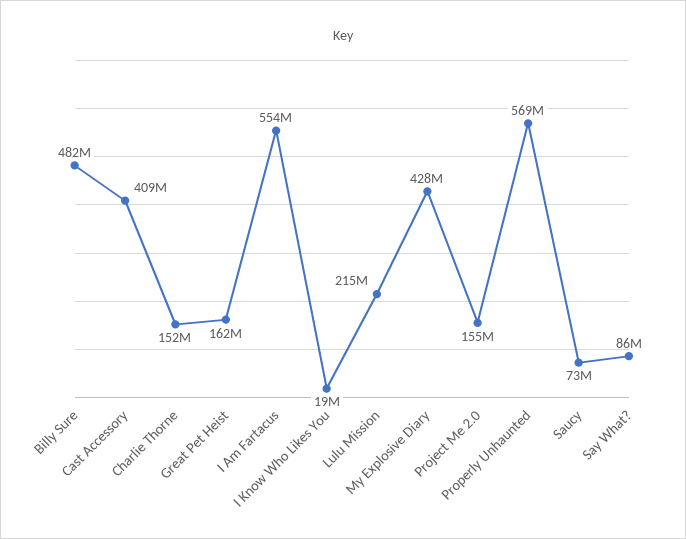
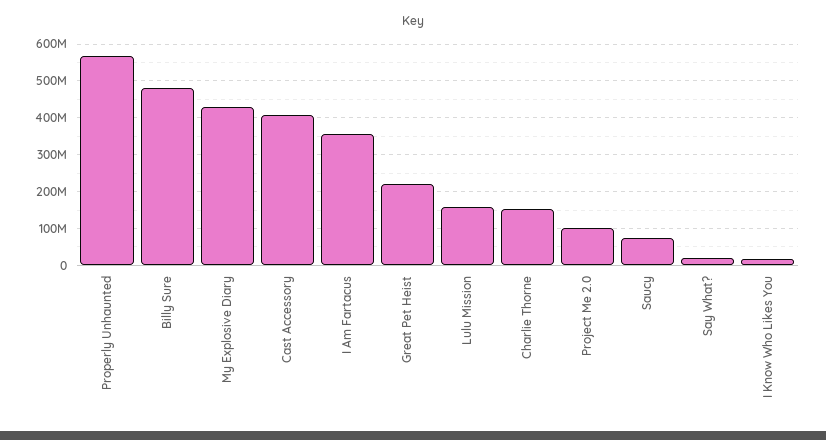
Great Pet Heist: 162000000 -> 220000000
I Am Fartacus: 554000000 -> 360000000
Lulu Mission: 215000000 -> 160000000
Project Me 2.0: 155000000 -> 100000000
Say What?: 86000000 -> 20000000

